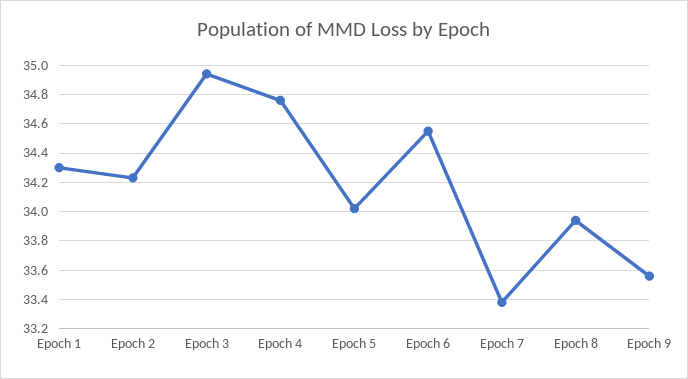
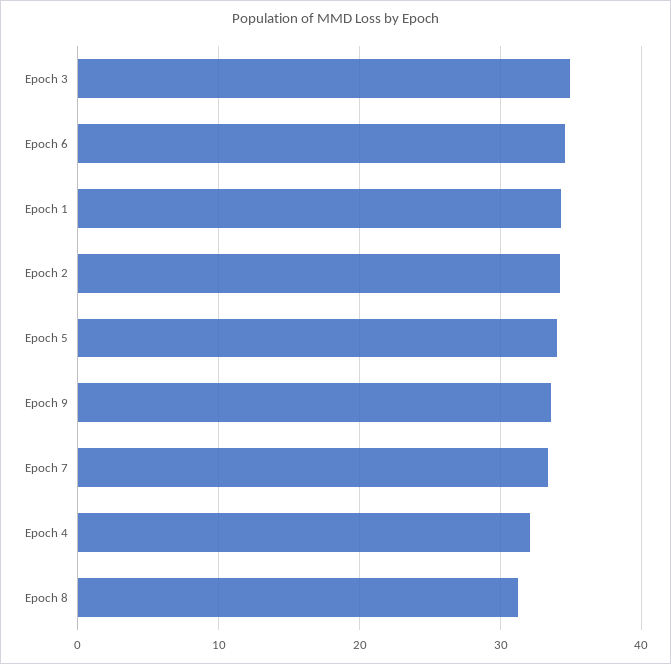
Epoch 4: 34.75 -> 32
Epoch 8: 33.95 -> 31

